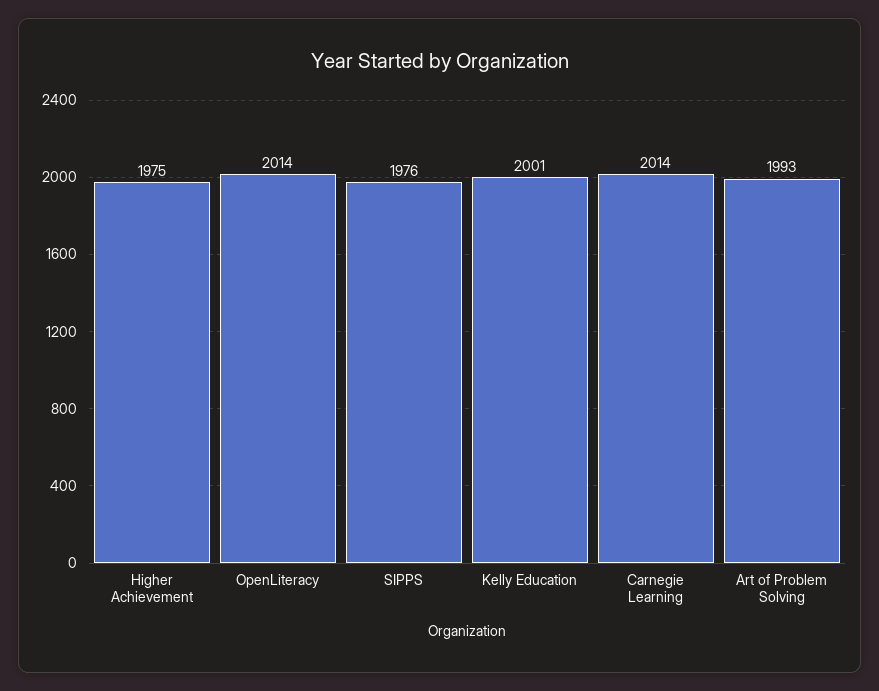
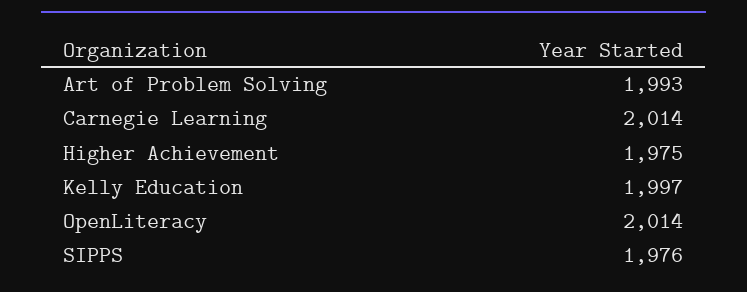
Kelly Education: 2001 -> 1997

